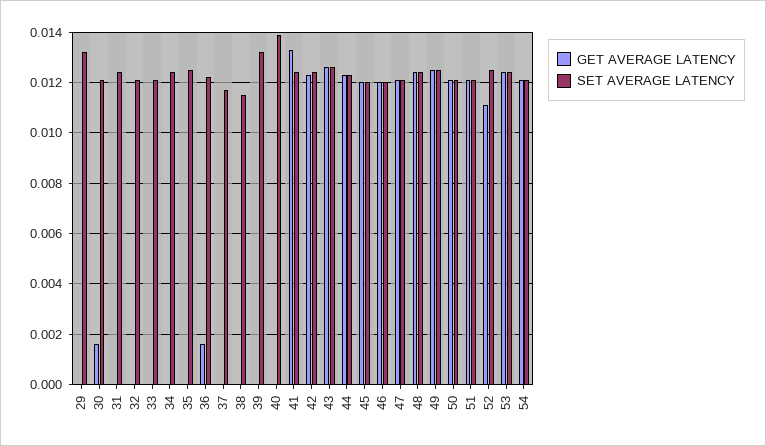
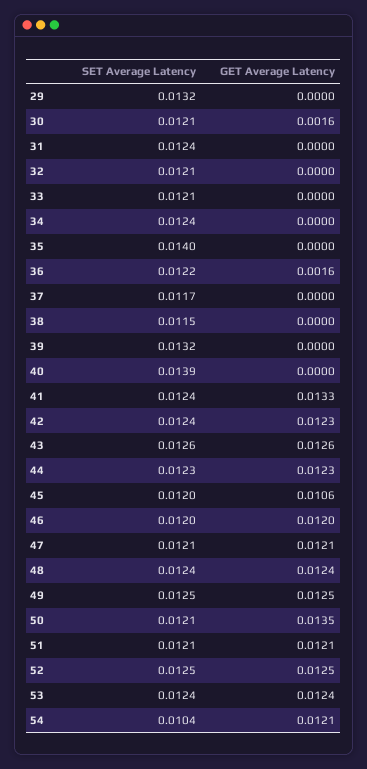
SET AVERAGE LATENCY, 35: 0.0125 -> 0.014
GET AVERAGE LATENCY, 45: 0.012 -> 0.0106
GET AVERAGE LATENCY, 50: 0.012 -> 0.0135
GET AVERAGE LATENCY, 52: 0.011 -> 0.0125
SET AVERAGE LATENCY, 54: 0.012 -> 0.0104

